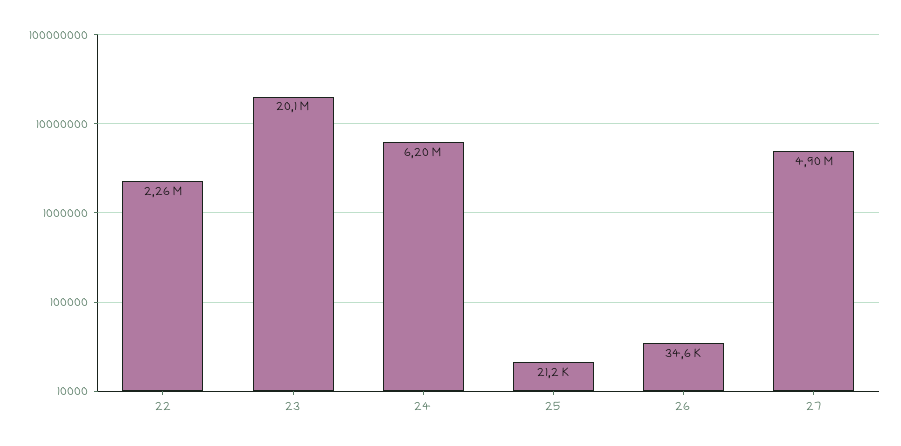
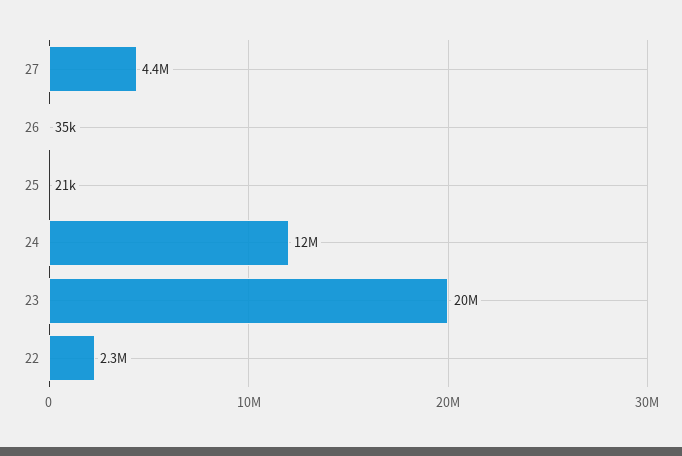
24: 6200000 -> 12000000
27: 4900000 -> 4400000

